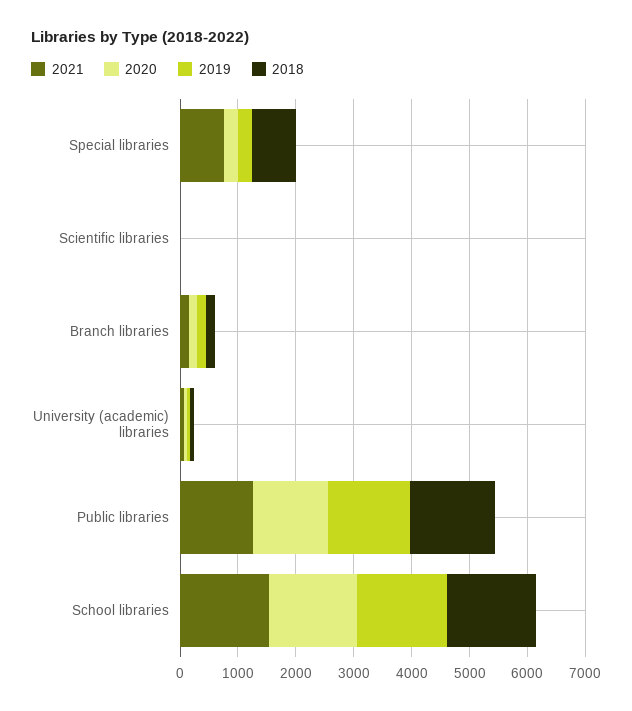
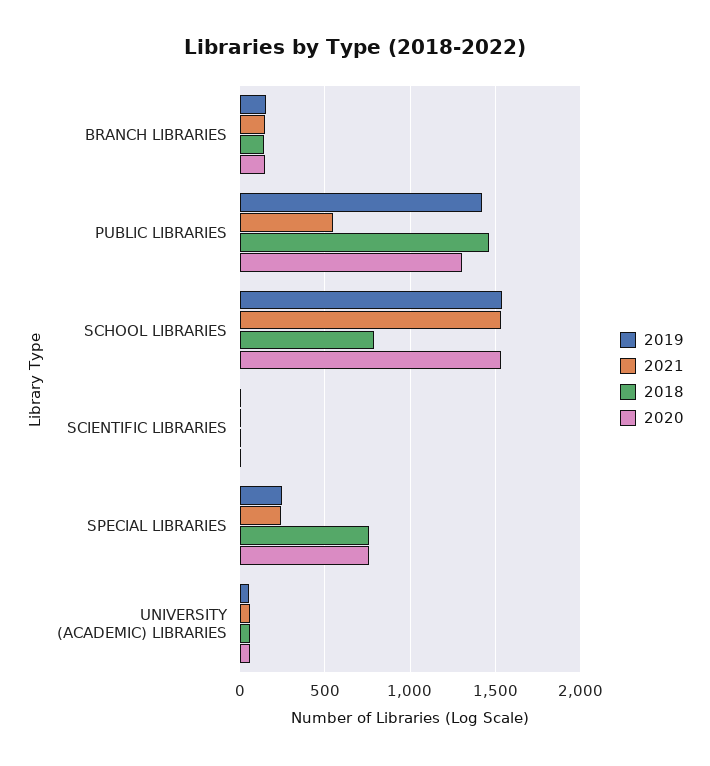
2021, Special libraries: 800 -> 250
2020, Special libraries: 200 -> 750
2021, Public libraries: 1200 -> 550
2018, School libraries: 1600 -> 800

